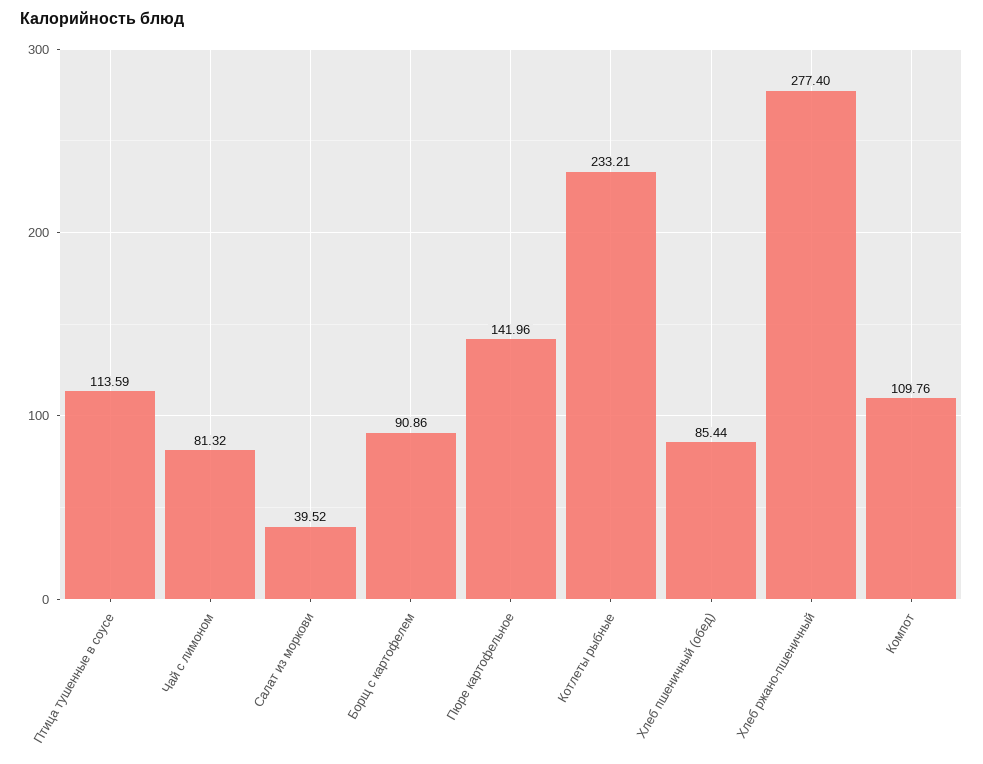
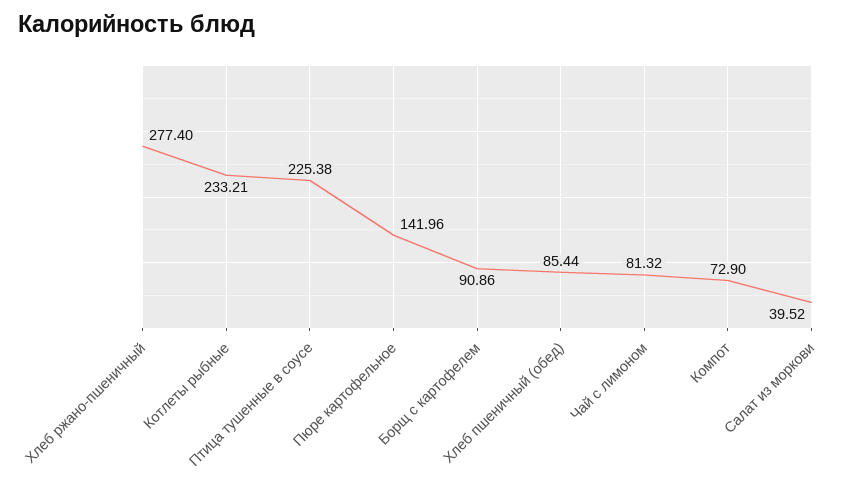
Птица тушенные в соусе: 113.59 -> 225.38
Компот: 109.76 -> 72.9

